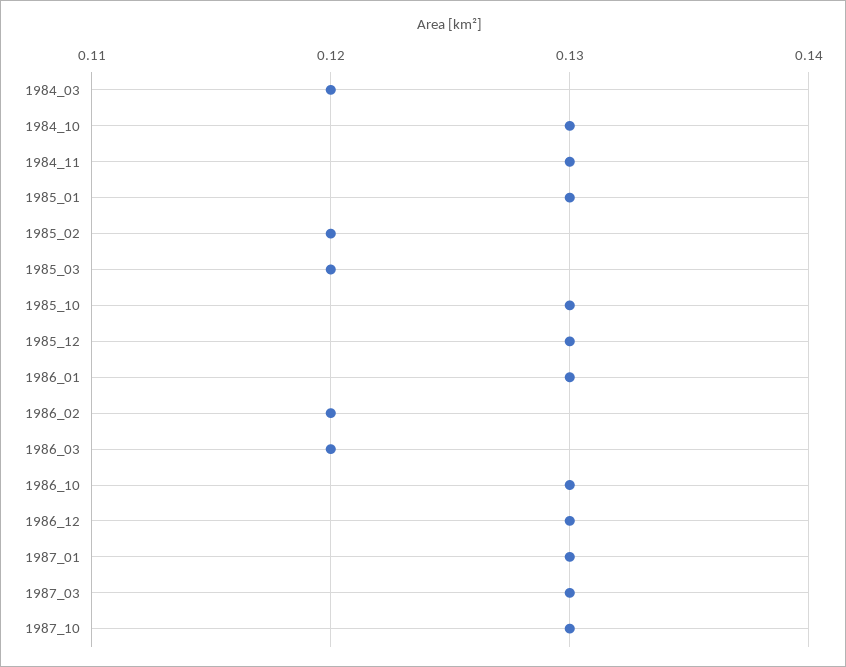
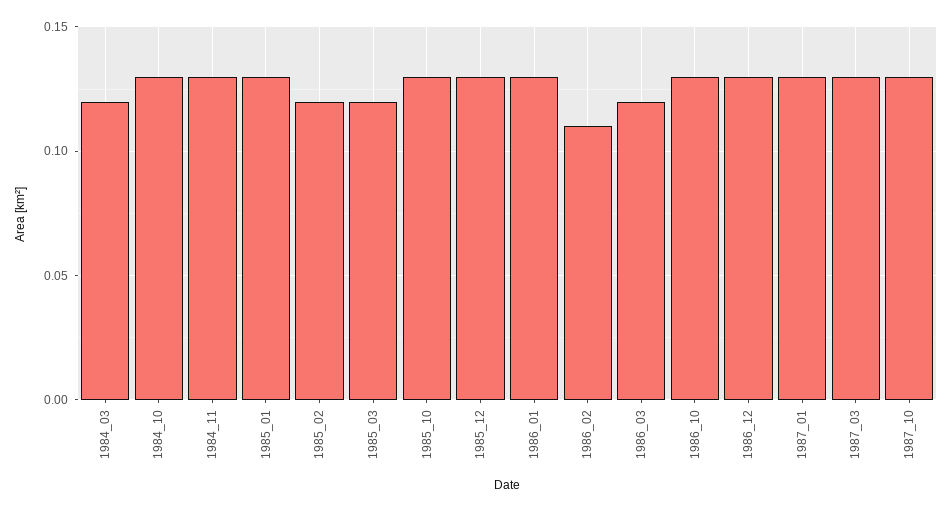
1986_02: 0.12 -> 0.11

